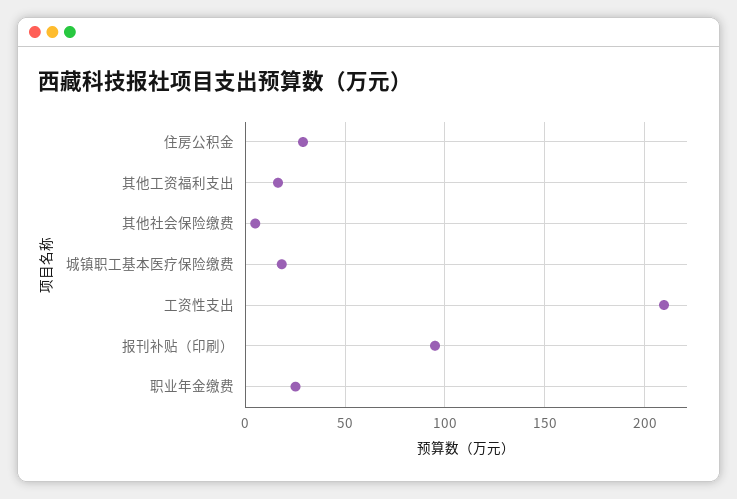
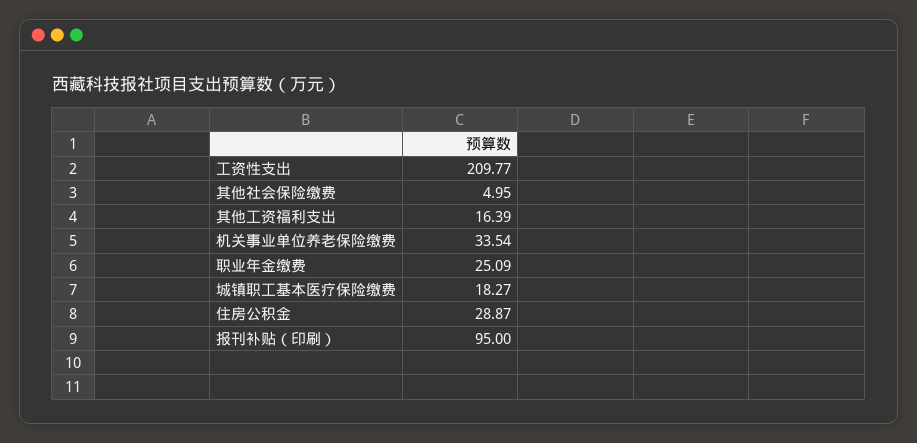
机关事业单位养老保险缴费: none -> 33.54

